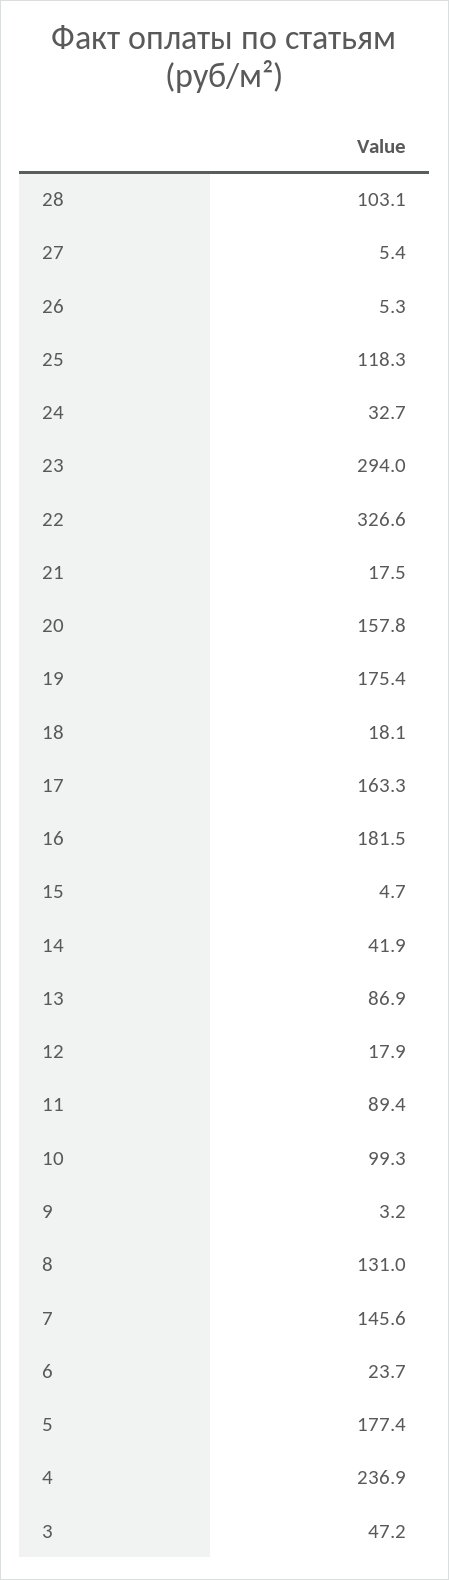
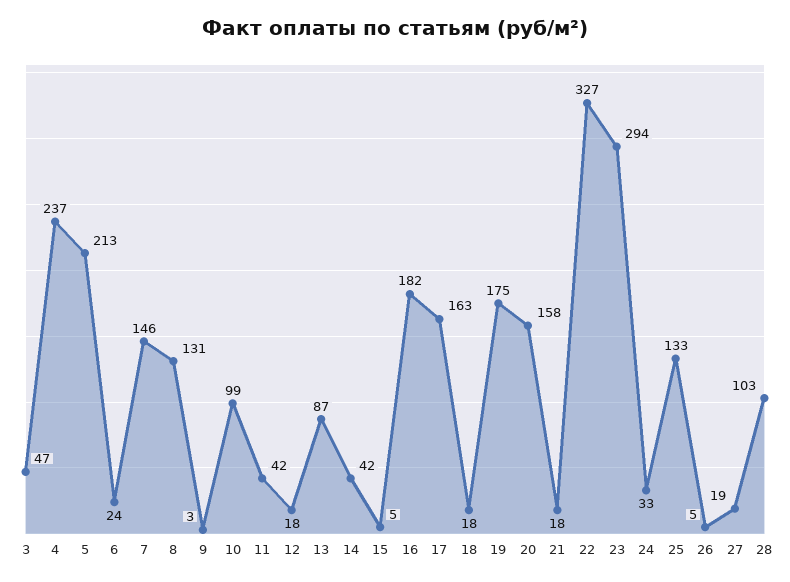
27: 5.4 -> 19
25: 118.3 -> 133
11: 89.4 -> 42
5: 177.4 -> 213

